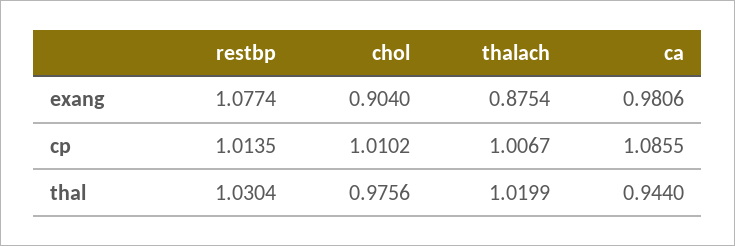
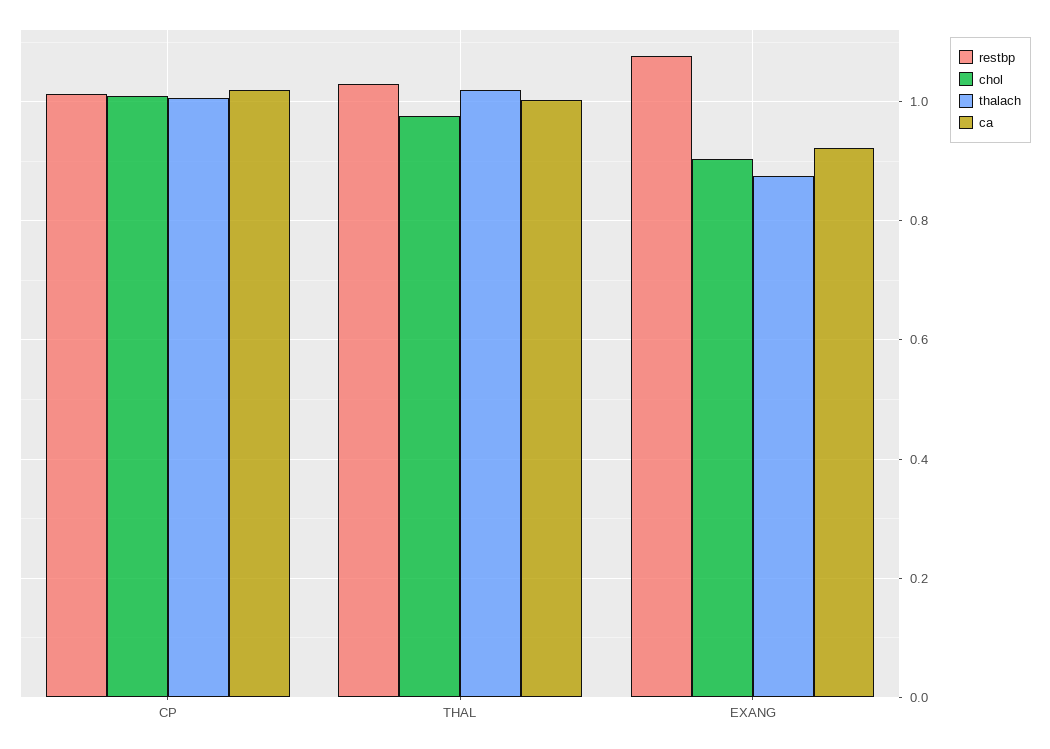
ca, exang: 0.9806 -> 0.92
ca, cp: 1.0855 -> 1.02
ca, thal: 0.944 -> 1

